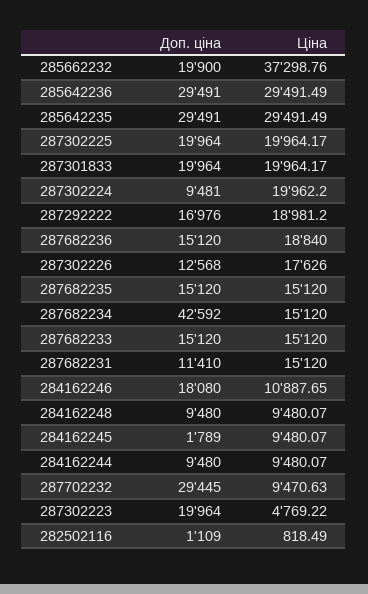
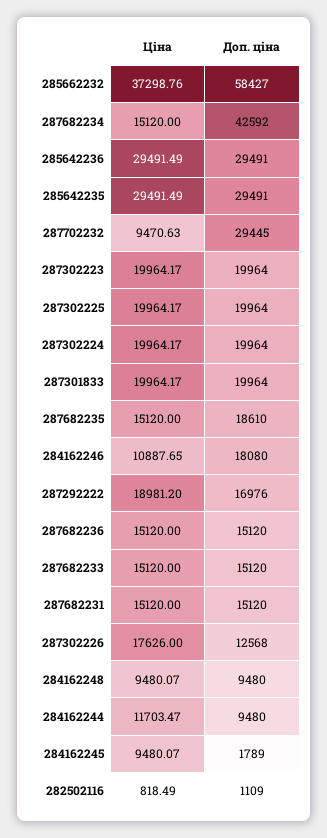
Доп. ціна, 285662232: 19900 -> 58427
Доп. ціна, 287302224: 9481 -> 19964
Ціна, 287302224: 19962.2 -> 19964.17
Ціна, 287682236: 18840 -> 15120
Доп. ціна, 287682235: 15120 -> 18610
Доп. ціна, 287682231: 11410 -> 15120
Ціна, 284162244: 9480.07 -> 11703.47
Ціна, 287302223: 4769.22 -> 19964.17

